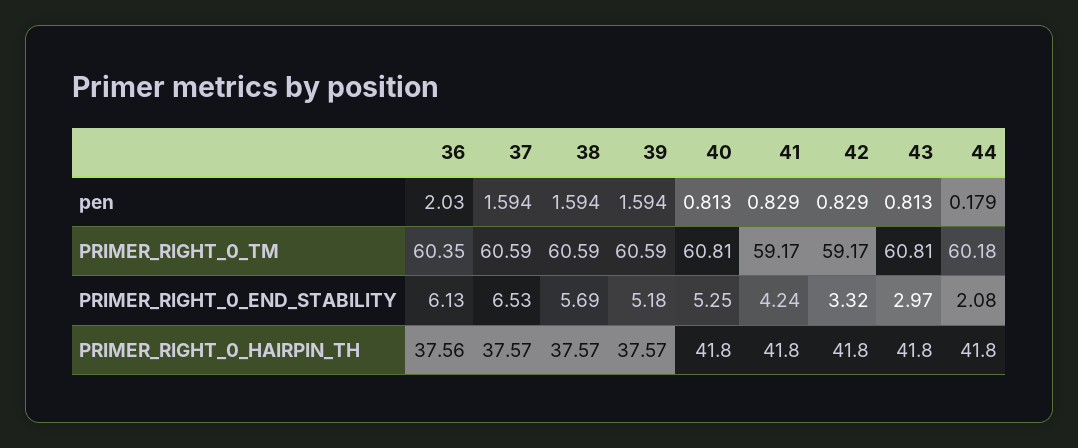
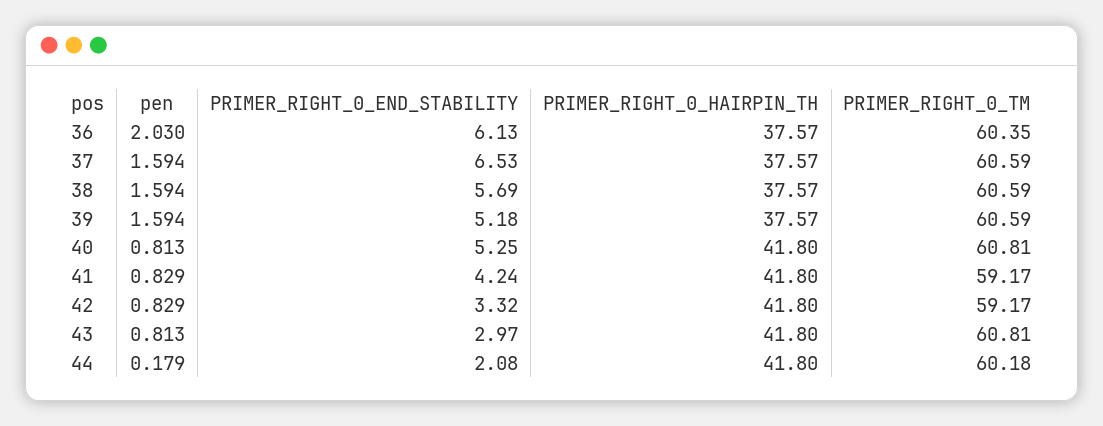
36, PRIMER_RIGHT_0_HAIRPIN_TH: 37.56 -> 37.57

